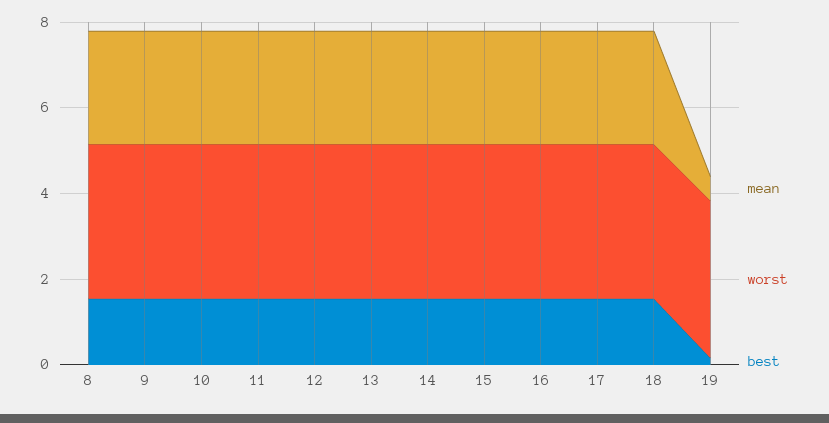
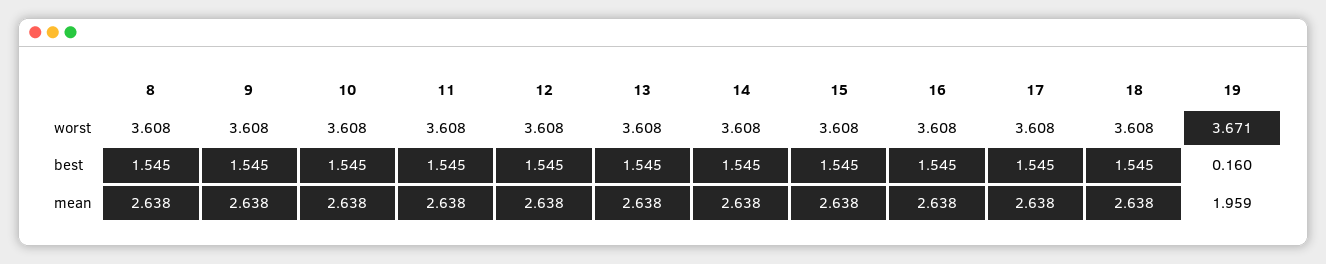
mean, 19: 0.5 -> 1.959

